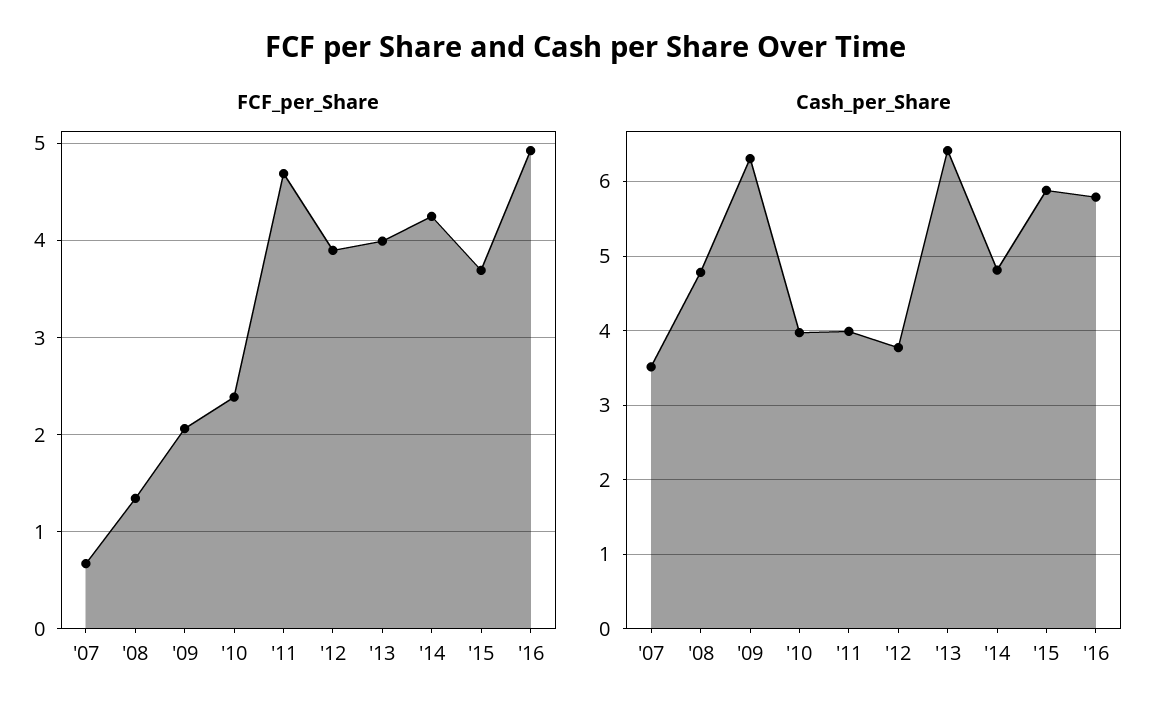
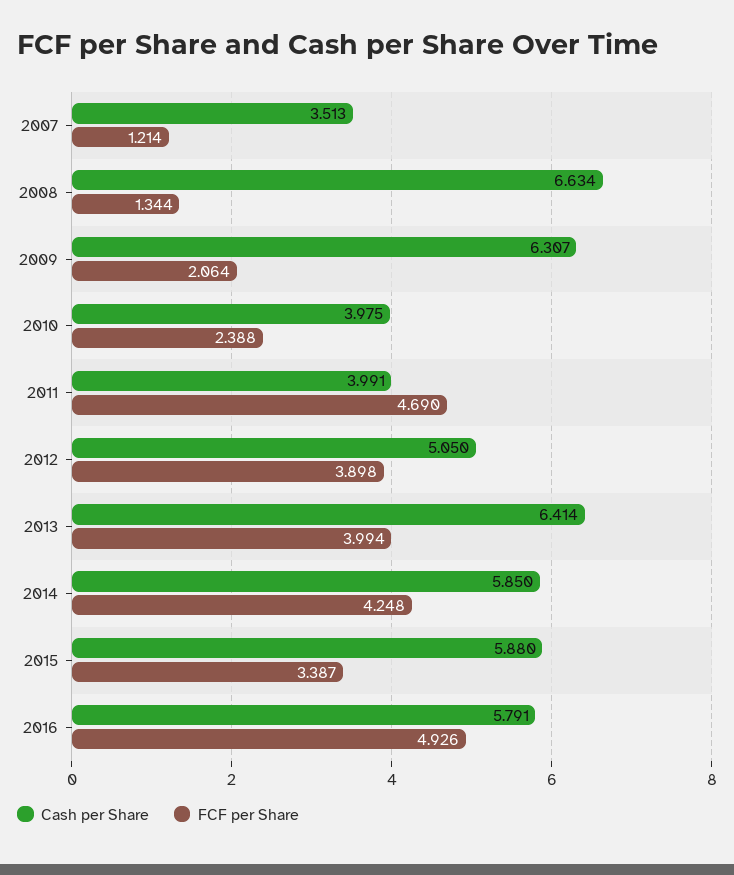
FCF_per_Share, '07: 0.7 -> 1.214
FCF_per_Share, '15: 3.7 -> 3.387
Cash_per_Share, '08: 4.8 -> 6.634
Cash_per_Share, '12: 3.8 -> 5.05
Cash_per_Share, '14: 4.8 -> 5.85

